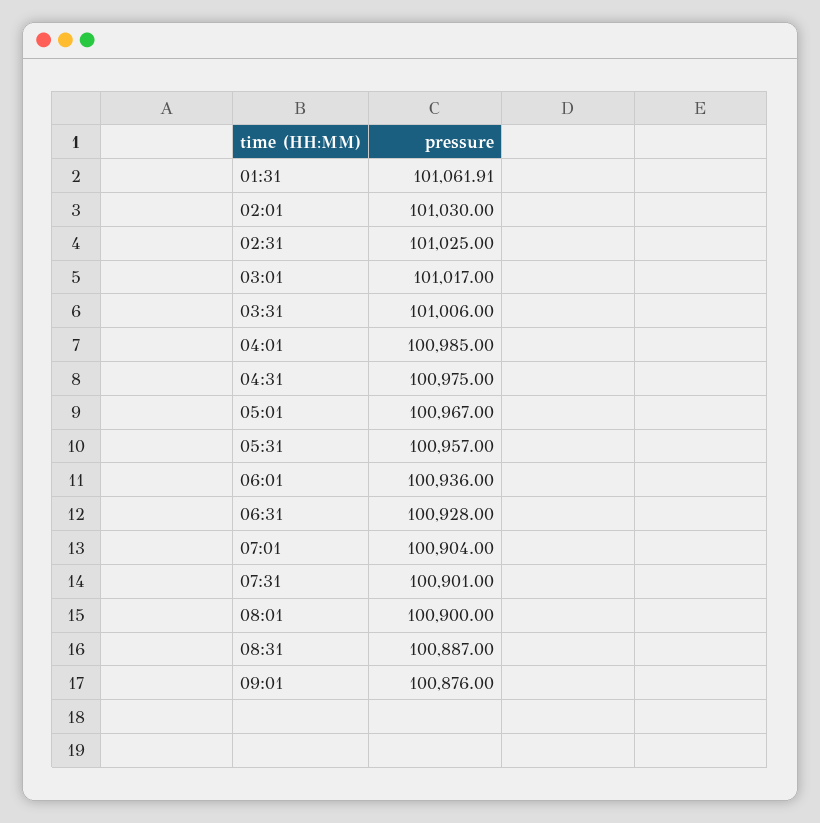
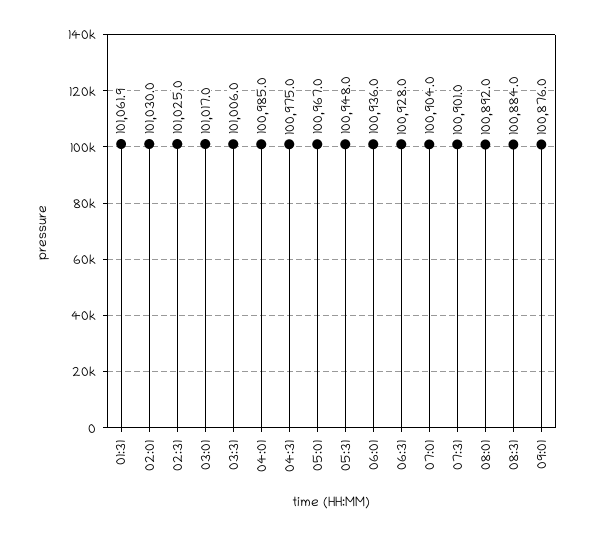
05:31: 100957 -> 100948
08:01: 100900 -> 100892
08:31: 100887 -> 100884

